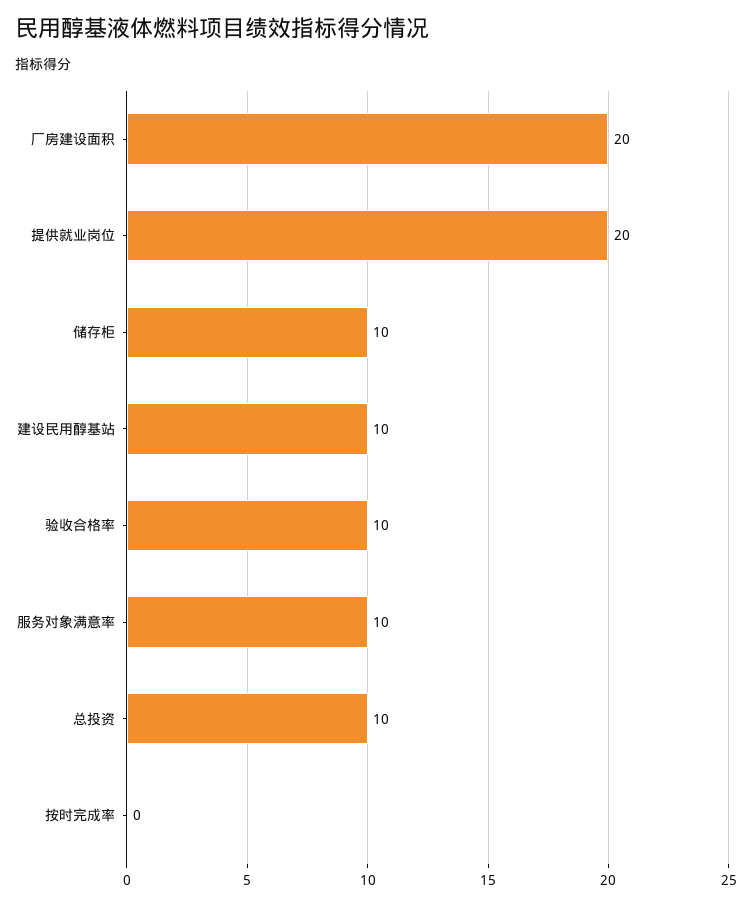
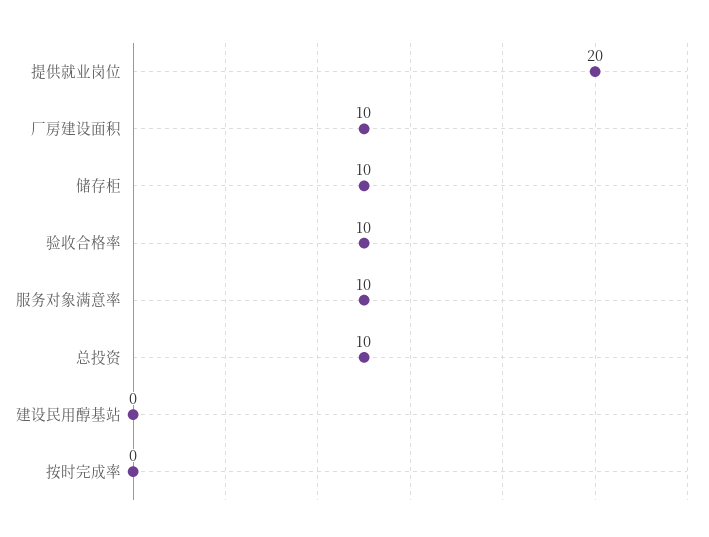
厂房建设面积: 20 -> 10
建设民用醇基站: 10 -> 0

